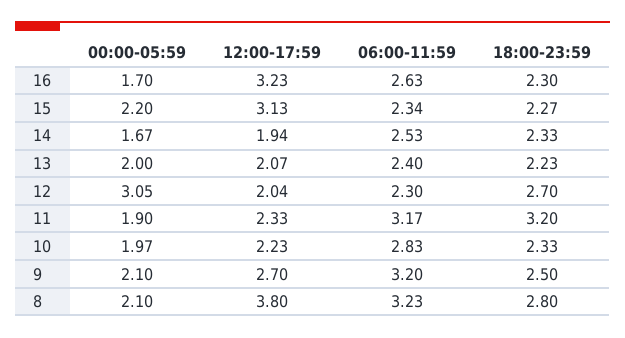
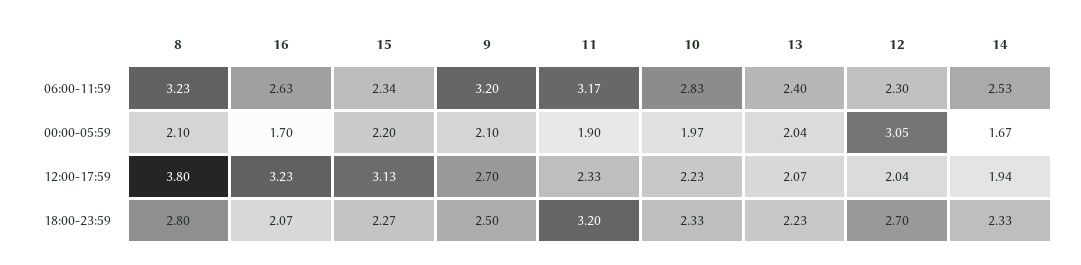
18:00-23:59, 16: 2.3 -> 2.07
00:00-05:59, 13: 2 -> 2.04

